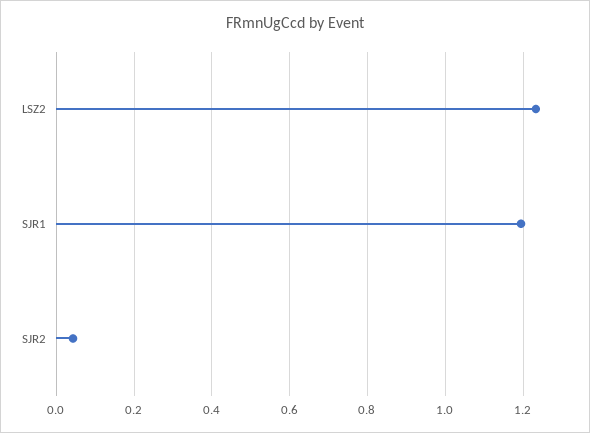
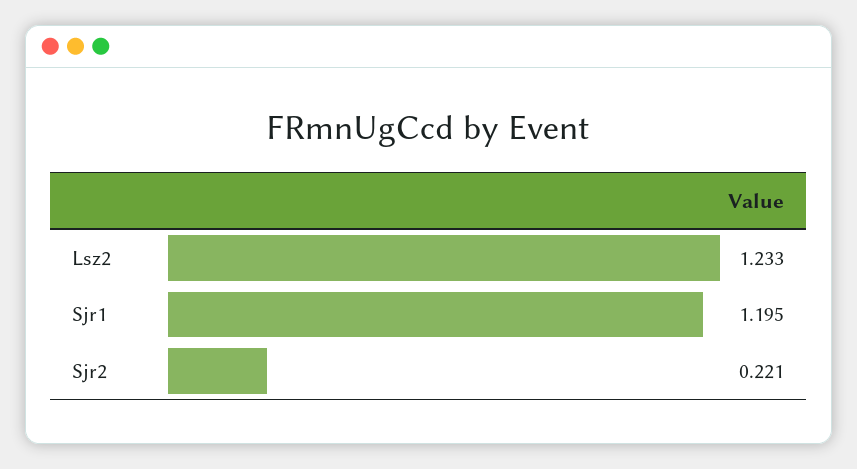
SJR2: 0.04 -> 0.221

